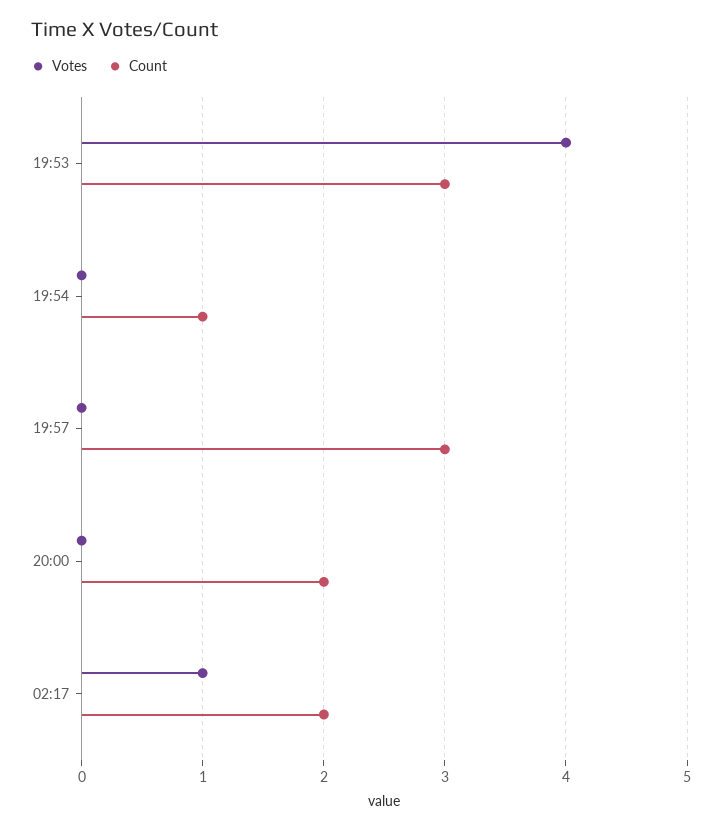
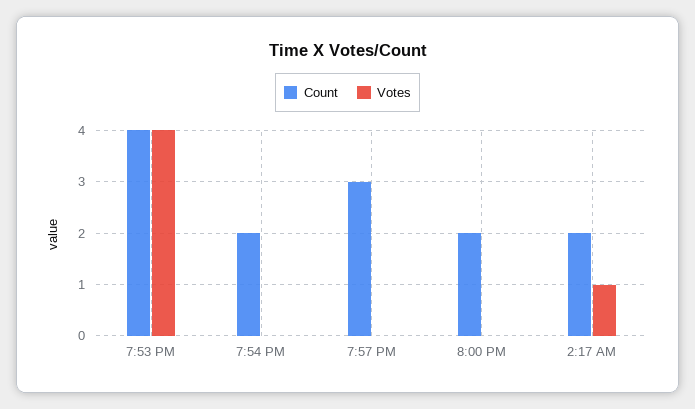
Count, 19:53: 3 -> 4
Count, 19:54: 1 -> 2

